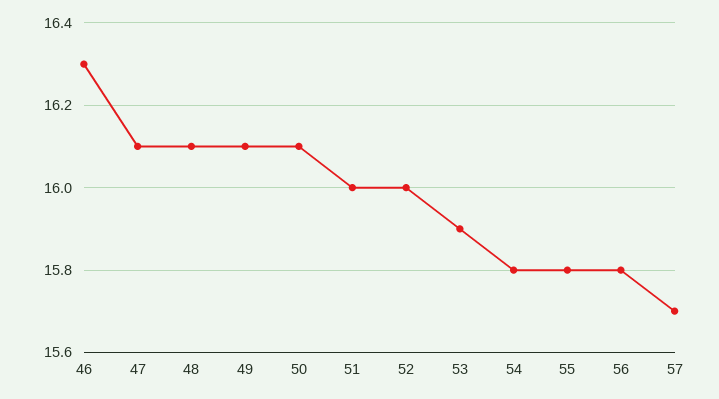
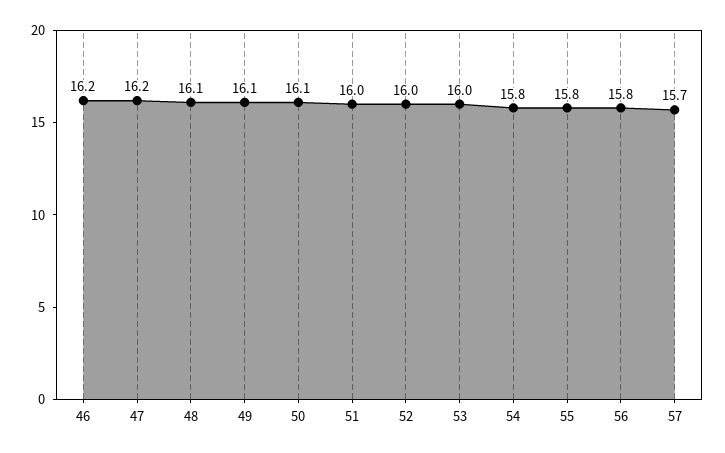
46: 16.3 -> 16.2
47: 16.1 -> 16.2
53: 15.9 -> 16

